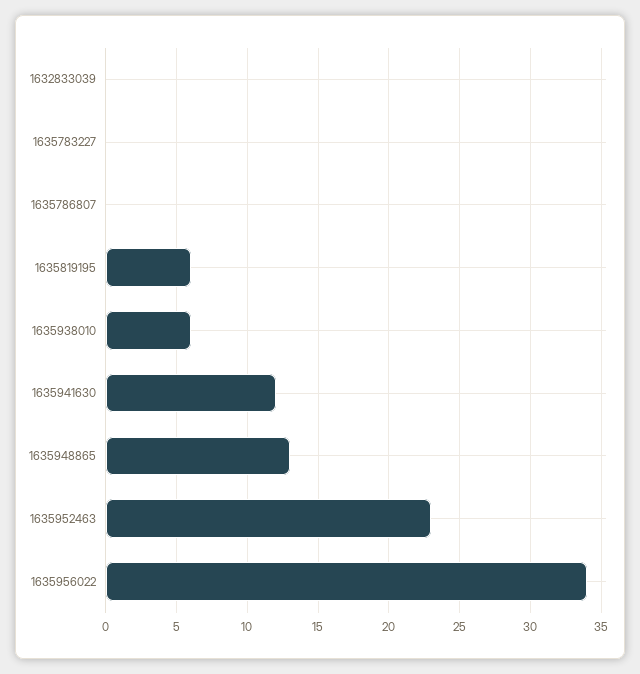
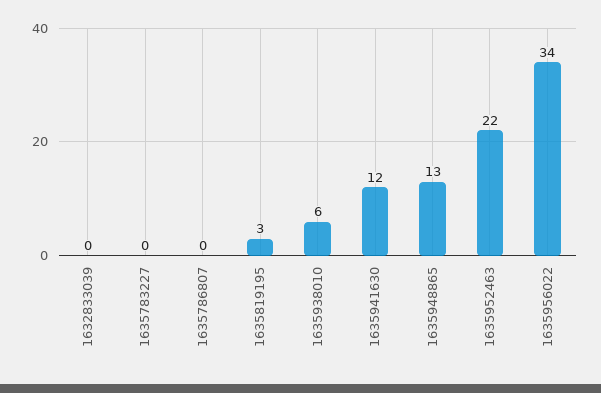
1635819195: 6 -> 3
1635952463: 23 -> 22

